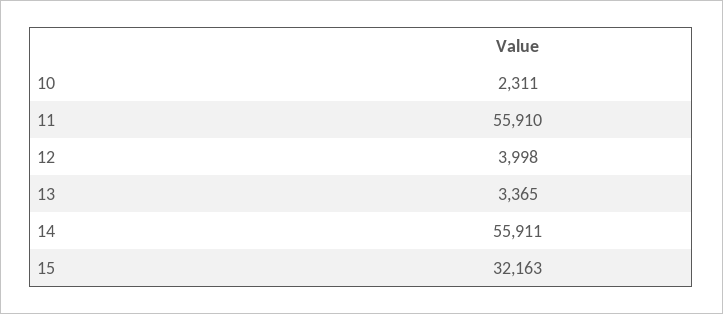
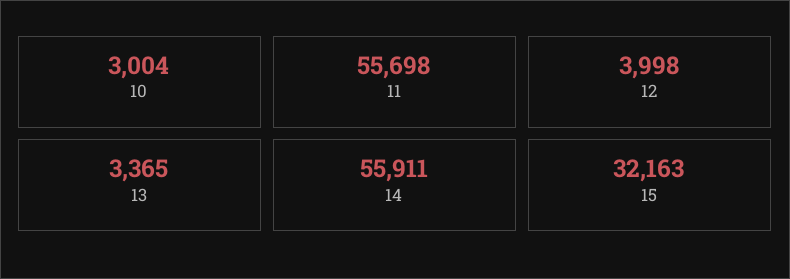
10: 2311 -> 3004
11: 55910 -> 55698

